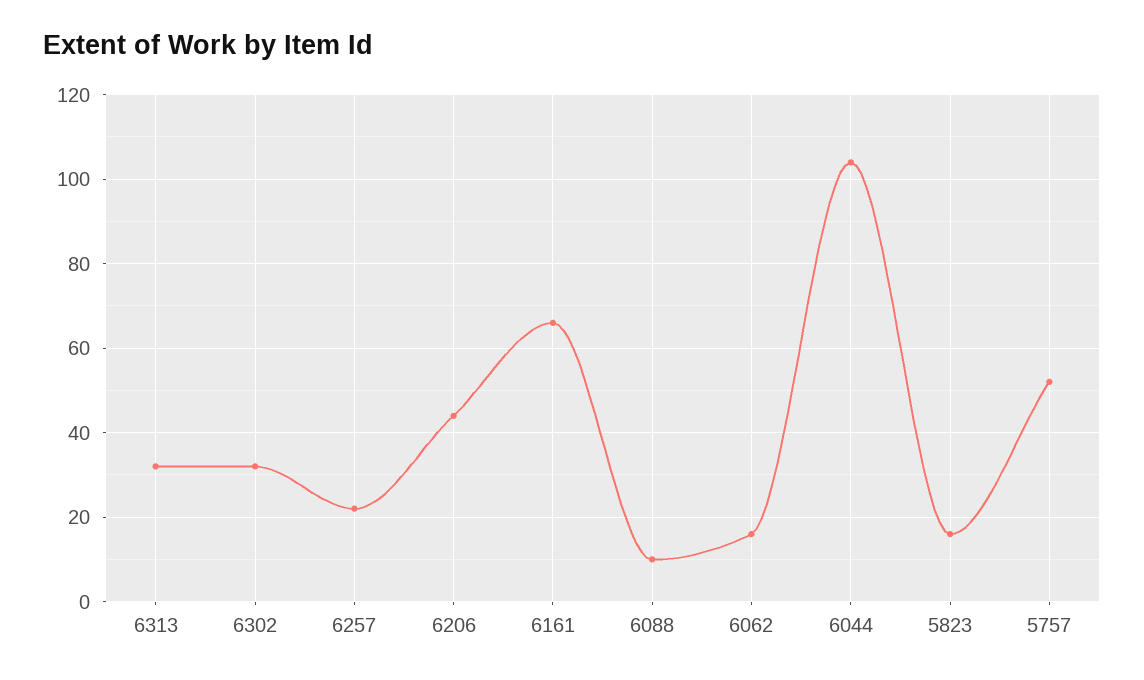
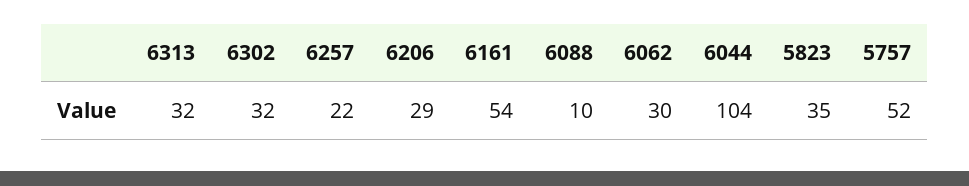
6206: 45 -> 29
6161: 65 -> 54
6062: 15 -> 30
5823: 15 -> 35

